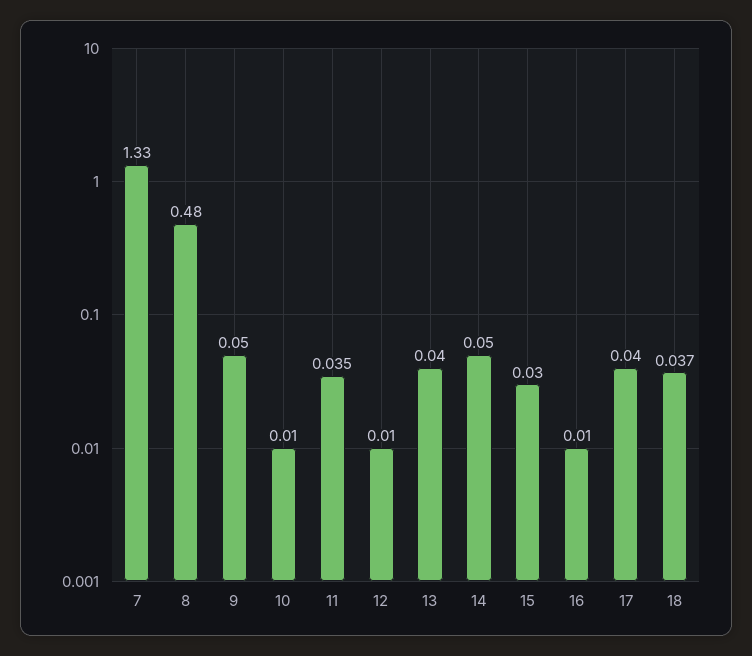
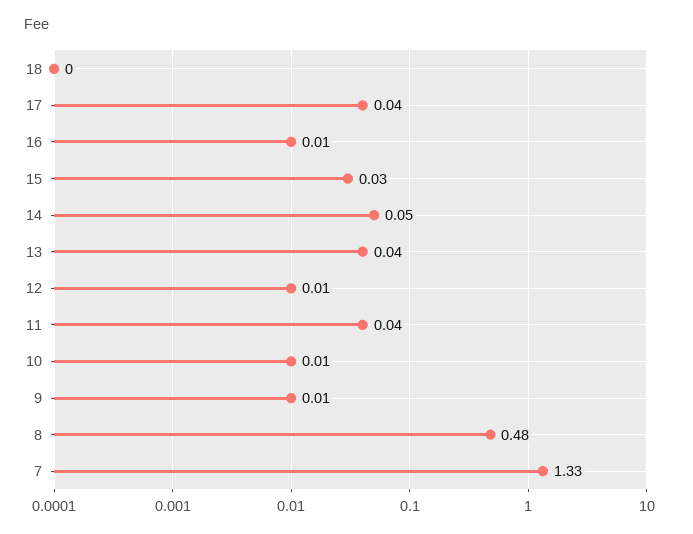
9: 0.05 -> 0.01
18: 0.037 -> 0

